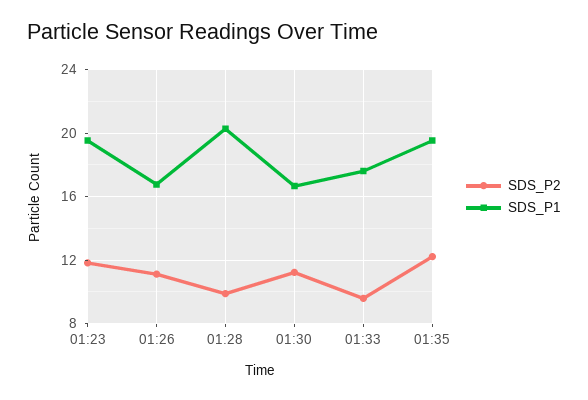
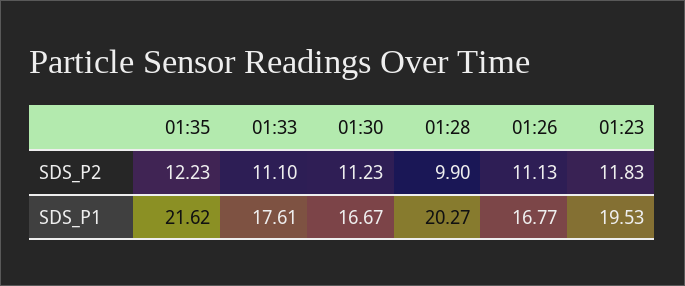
SDS_P2, 01:33: 9.5 -> 11.1
SDS_P1, 01:35: 19.5 -> 21.62

